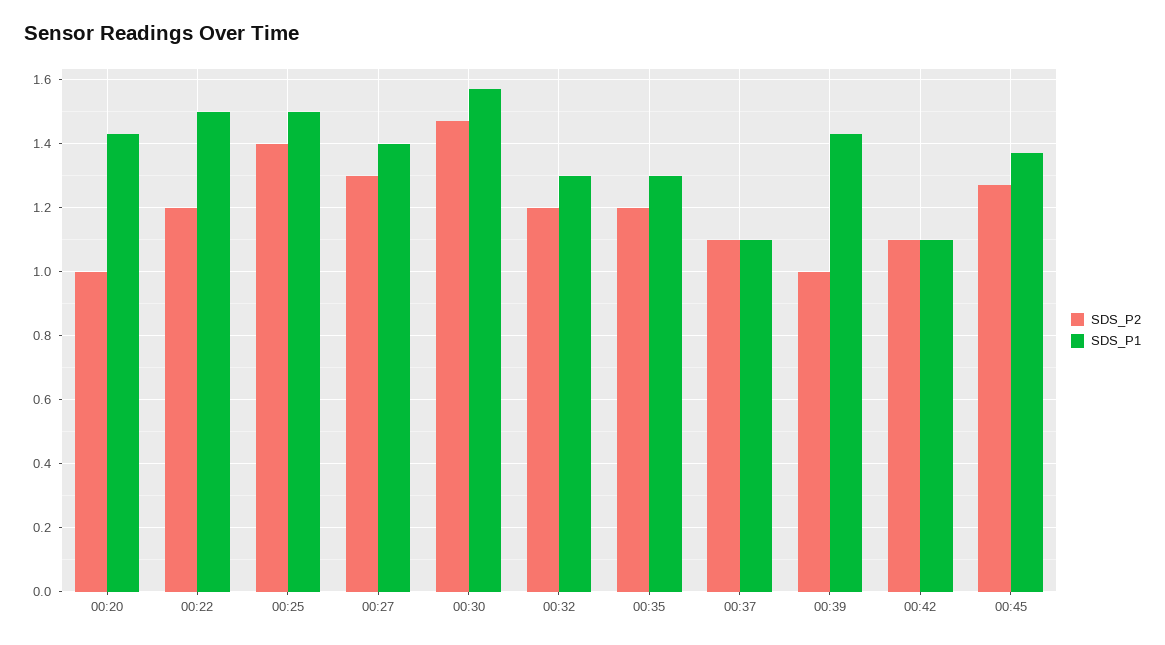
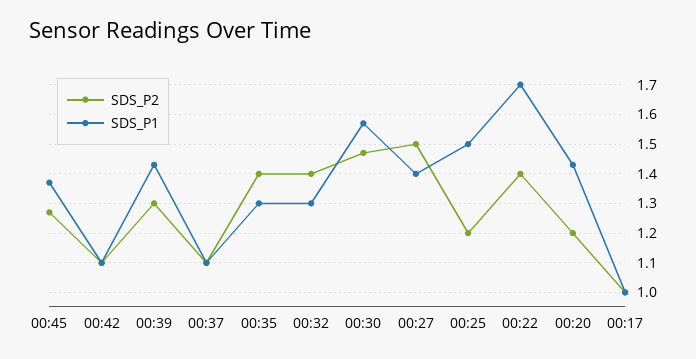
SDS_P2, 00:20: 1 -> 1.2
SDS_P2, 00:22: 1.2 -> 1.4
SDS_P1, 00:22: 1.5 -> 1.7
SDS_P2, 00:25: 1.4 -> 1.2
SDS_P2, 00:27: 1.3 -> 1.5
SDS_P2, 00:32: 1.2 -> 1.4
SDS_P2, 00:35: 1.2 -> 1.4
SDS_P2, 00:39: 1 -> 1.3
SDS_P2, 00:17: none -> 1
SDS_P1, 00:17: none -> 1

